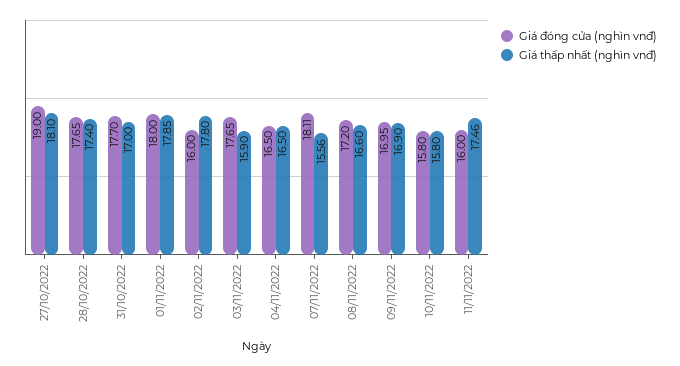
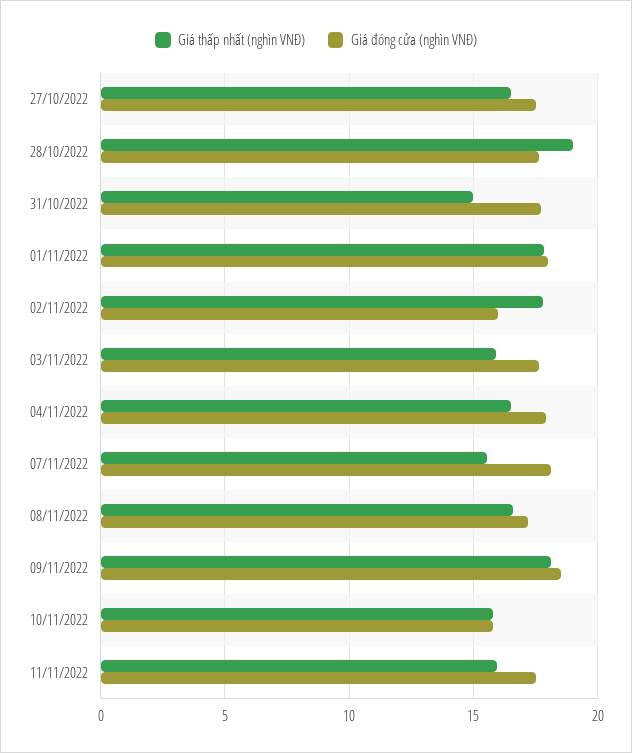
Giá đóng cửa (nghìn vnđ), 27/10/2022: 19 -> 17.5
Giá thấp nhất (nghìn vnđ), 27/10/2022: 18.1 -> 16.5
Giá thấp nhất (nghìn vnđ), 28/10/2022: 17.4 -> 19
Giá thấp nhất (nghìn vnđ), 31/10/2022: 17 -> 15
Giá đóng cửa (nghìn vnđ), 04/11/2022: 16.5 -> 18
Giá đóng cửa (nghìn vnđ), 09/11/2022: 16.95 -> 18.5
Giá thấp nhất (nghìn vnđ), 09/11/2022: 16.9 -> 18
Giá đóng cửa (nghìn vnđ), 11/11/2022: 16 -> 17.5
Giá thấp nhất (nghìn vnđ), 11/11/2022: 17.46 -> 16

